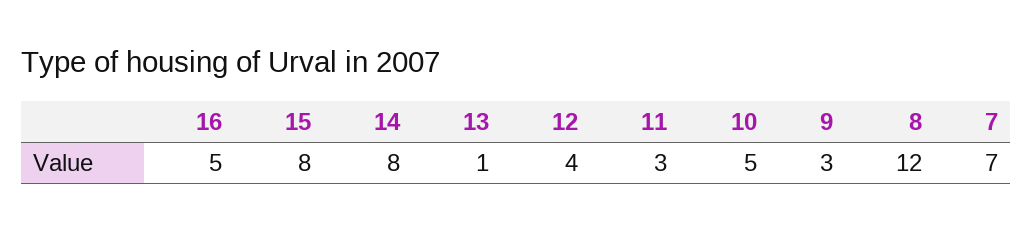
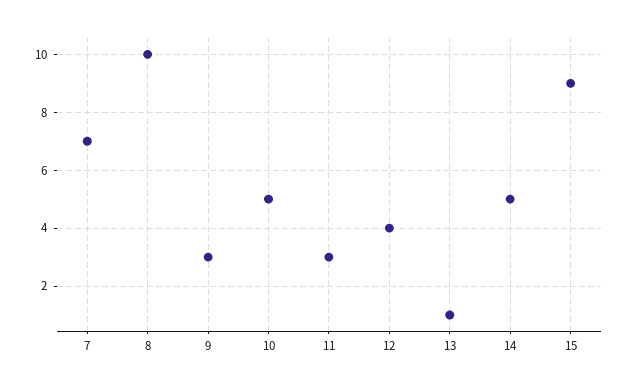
16: 5 -> none
15: 8 -> 9
14: 8 -> 5
8: 12 -> 10

